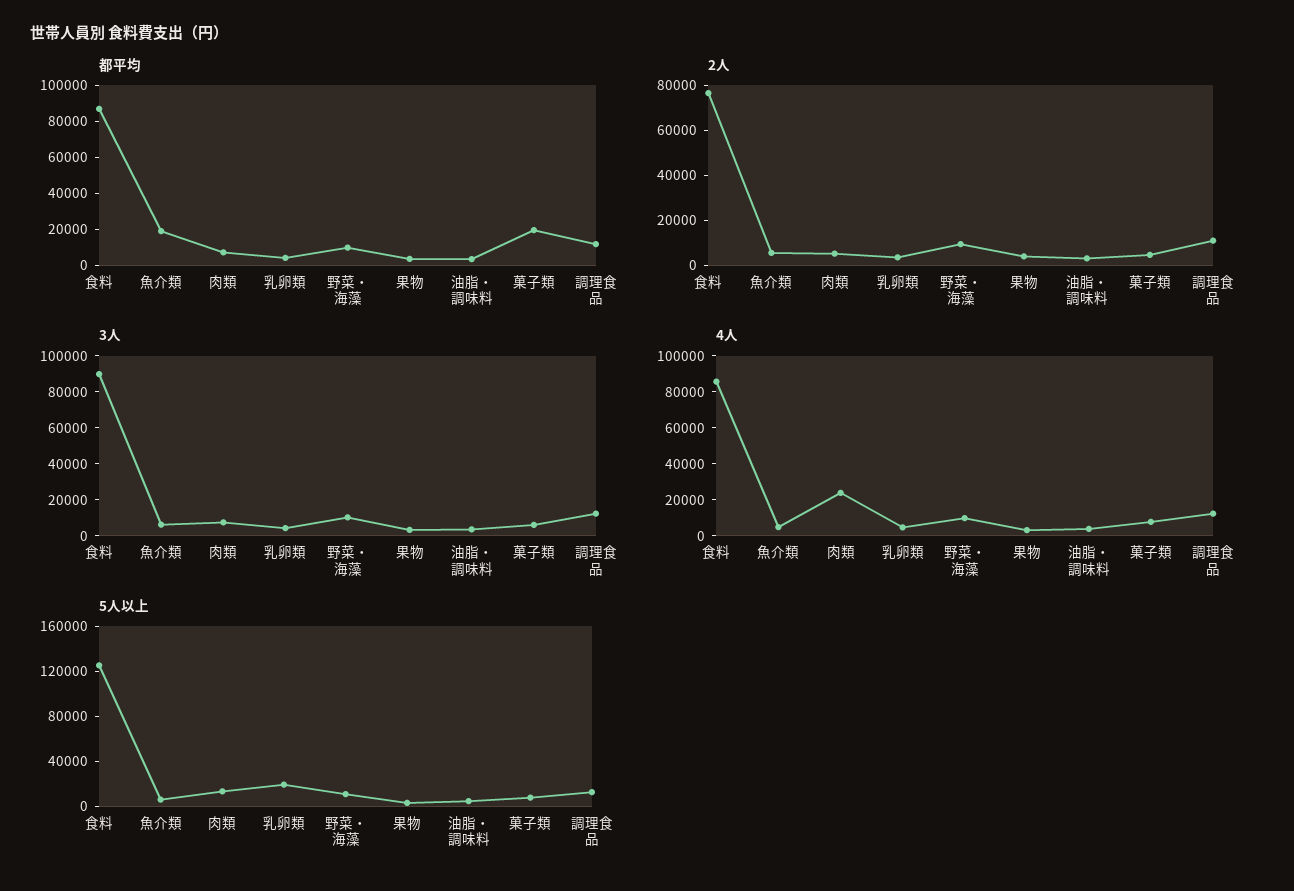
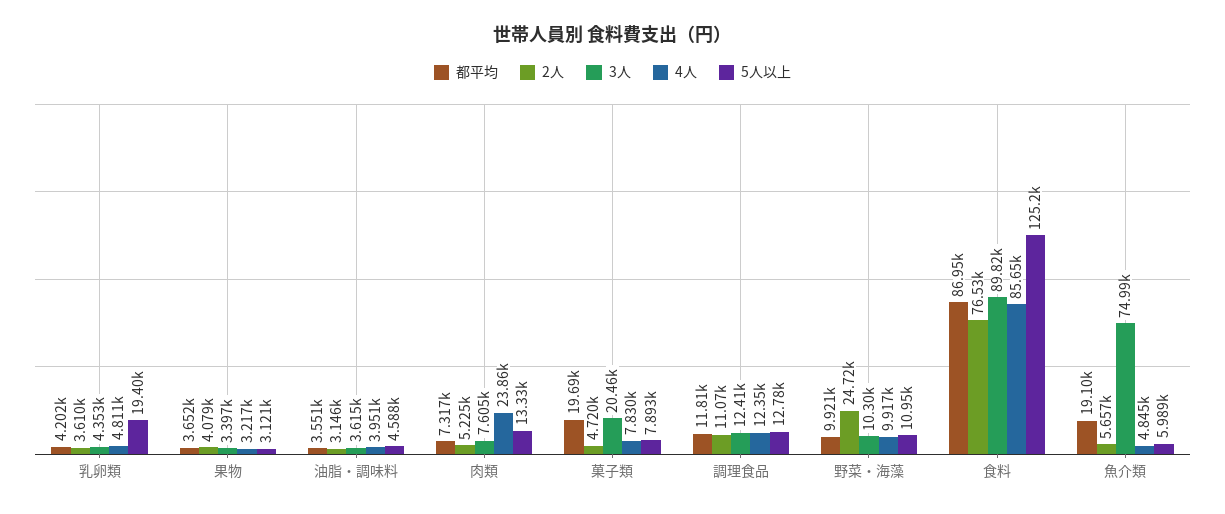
2人, 野菜・海藻: 10000 -> 24720
3人, 魚介類: 5000 -> 74990
3人, 菓子類: 5000 -> 20460

